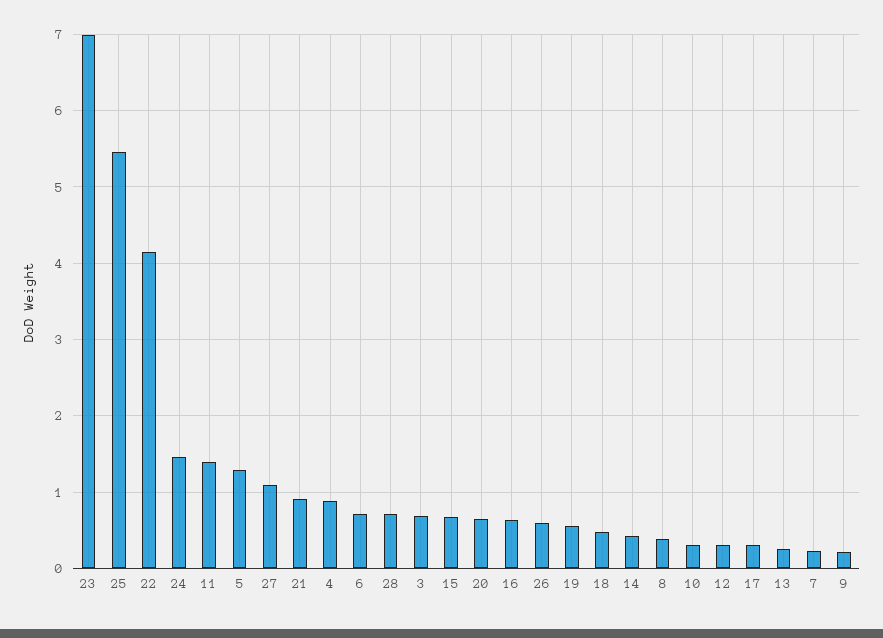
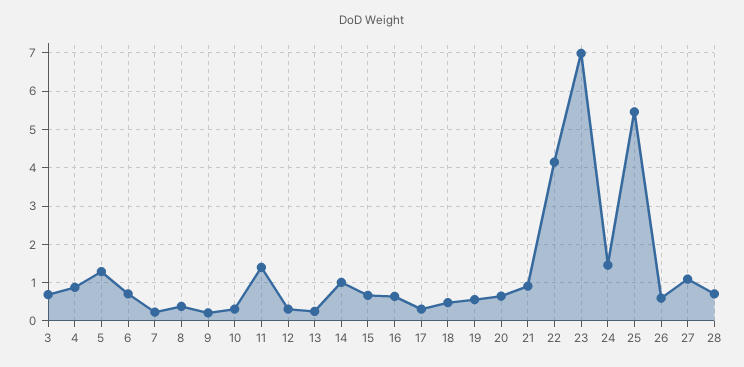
14: 0.4 -> 1

